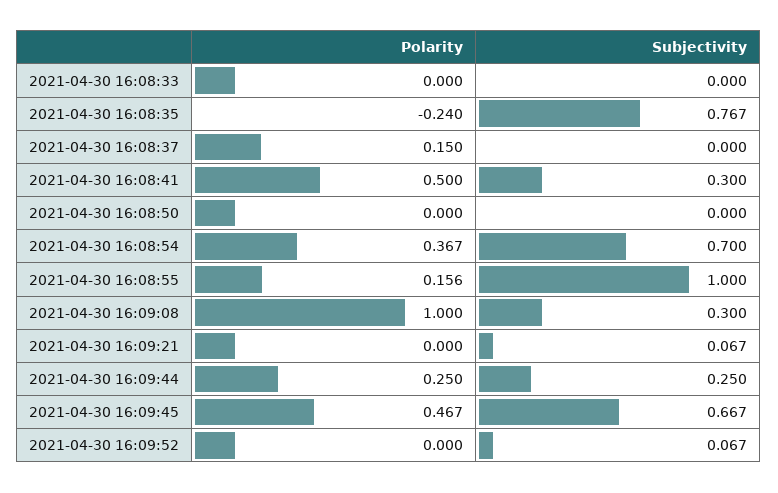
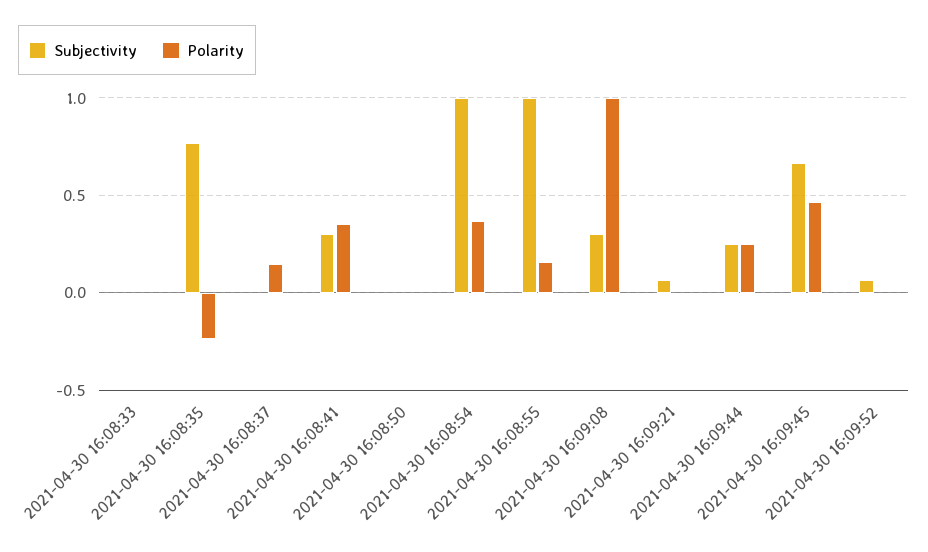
Polarity, 2021-04-30 16:08:41: 0.5 -> 0.35
Subjectivity, 2021-04-30 16:08:54: 0.7 -> 1

